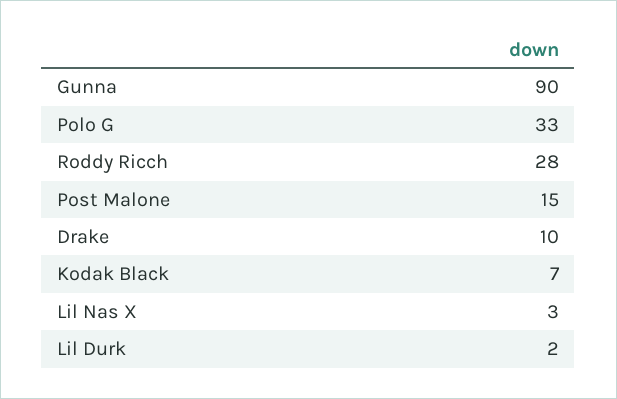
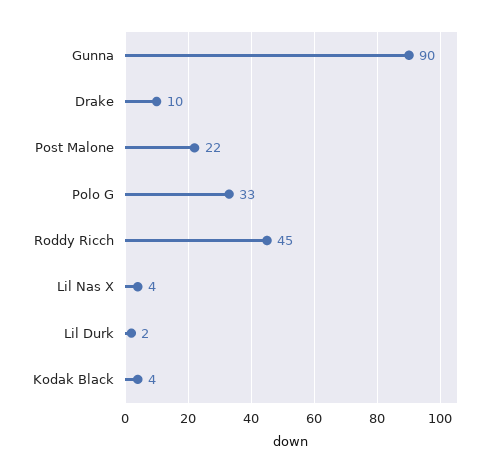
Roddy Ricch: 28 -> 45
Post Malone: 15 -> 22
Kodak Black: 7 -> 4
Lil Nas X: 3 -> 4

